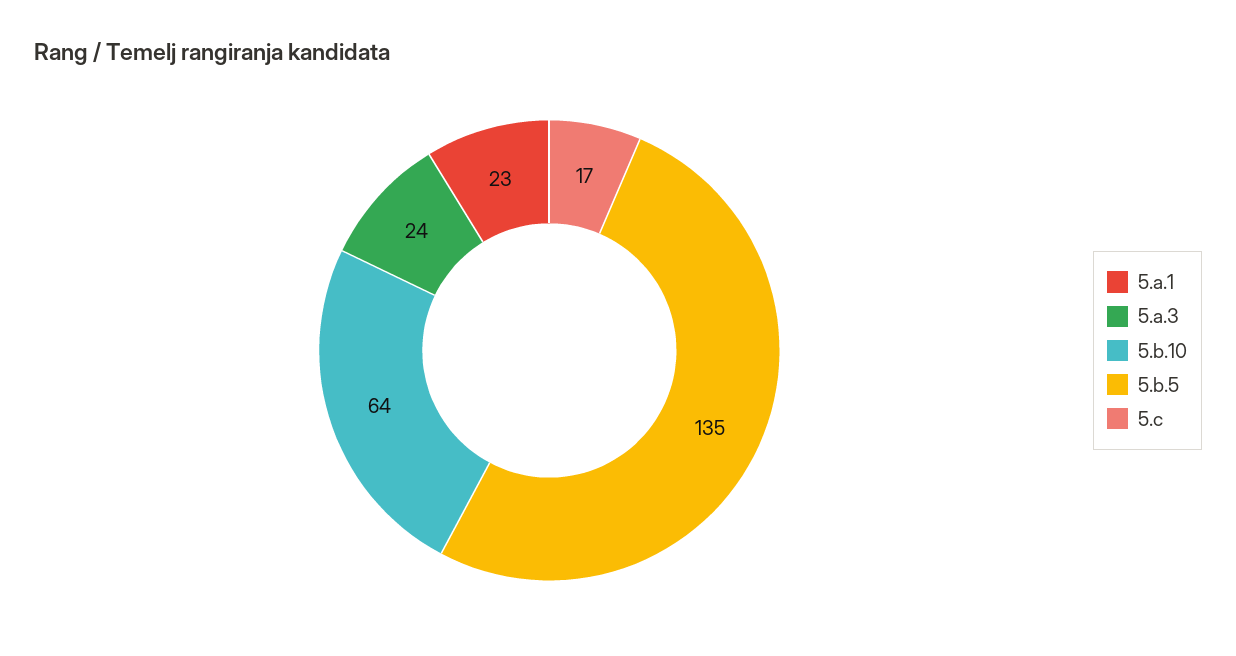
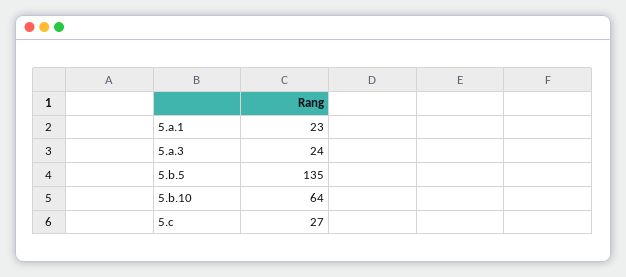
5.c: 17 -> 27

